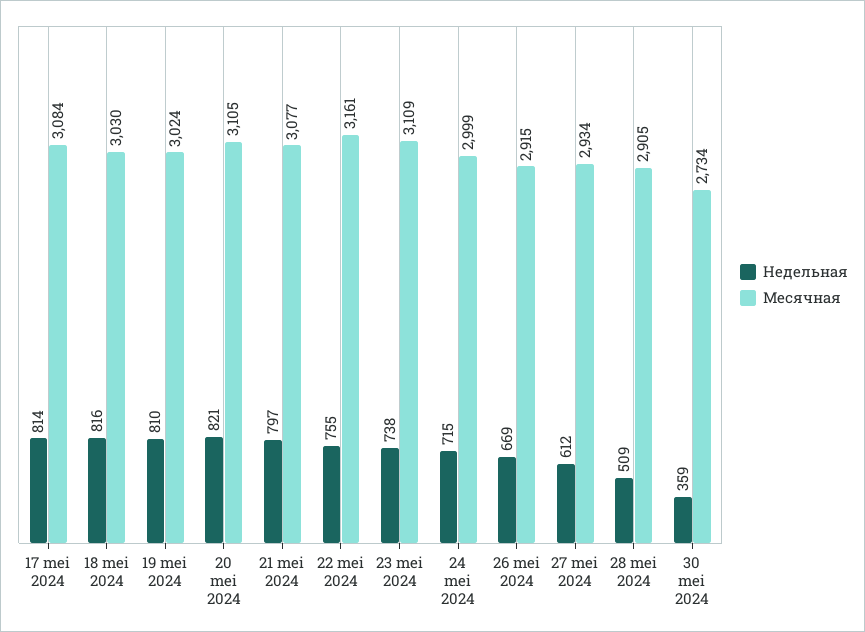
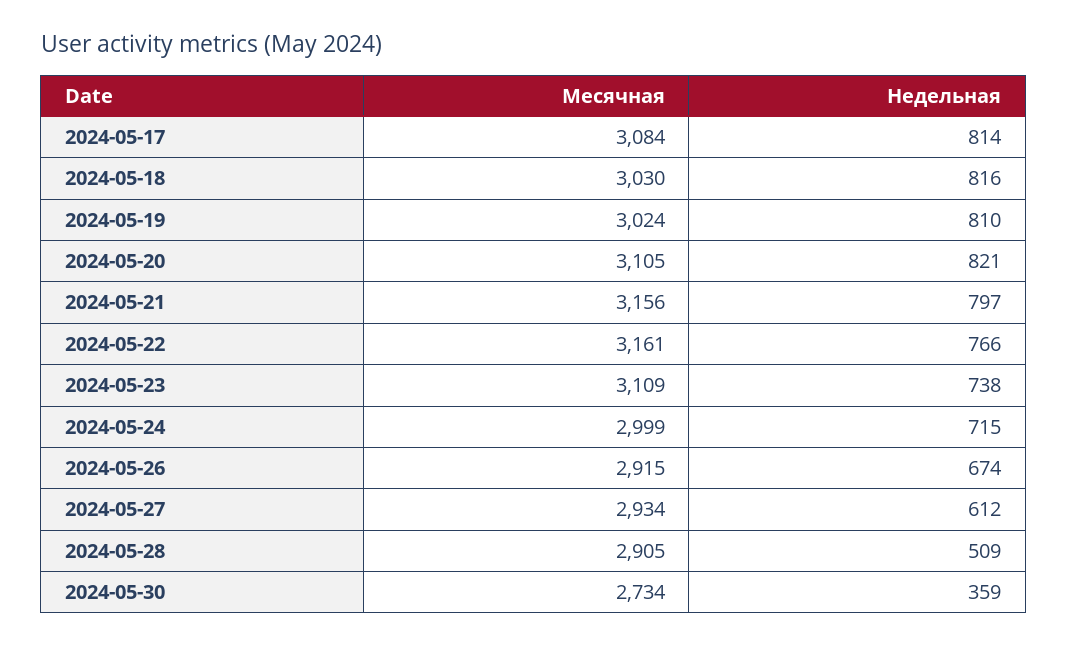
Месячная, 21 mei 2024: 3077 -> 3156
Недельная, 22 mei 2024: 755 -> 766
Недельная, 26 mei 2024: 669 -> 674

